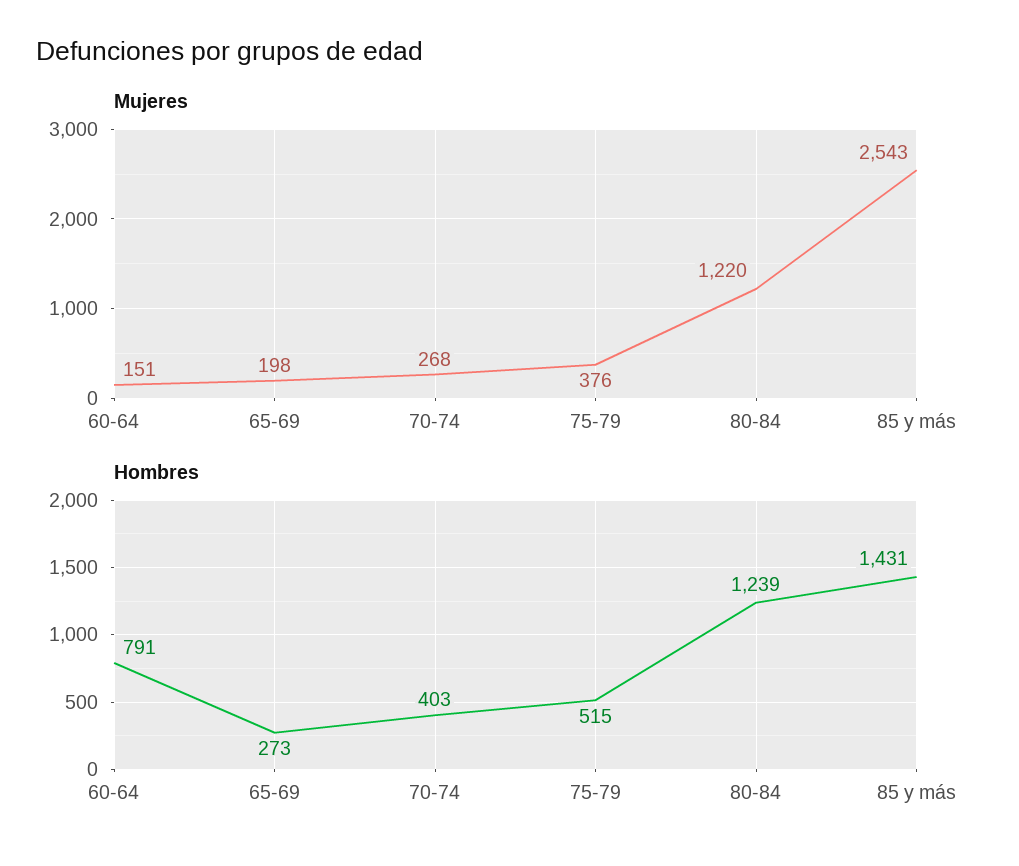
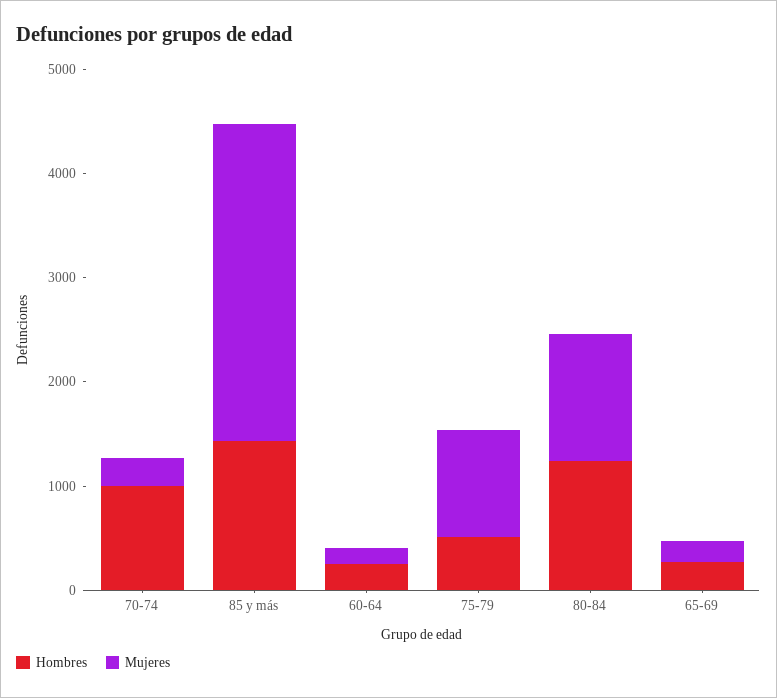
Mujeres, 75-79: 376 -> 1000
Mujeres, 85 y más: 2543 -> 3000
Hombres, 60-64: 791 -> 200
Hombres, 70-74: 403 -> 1000

